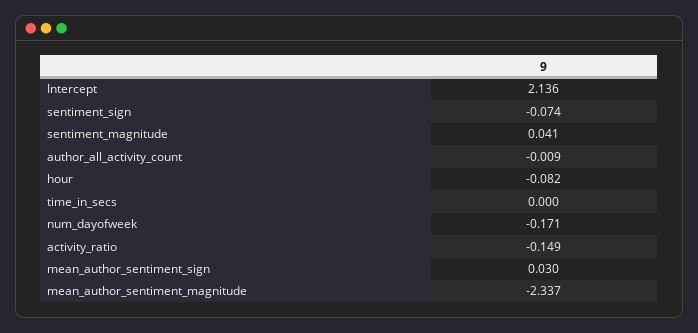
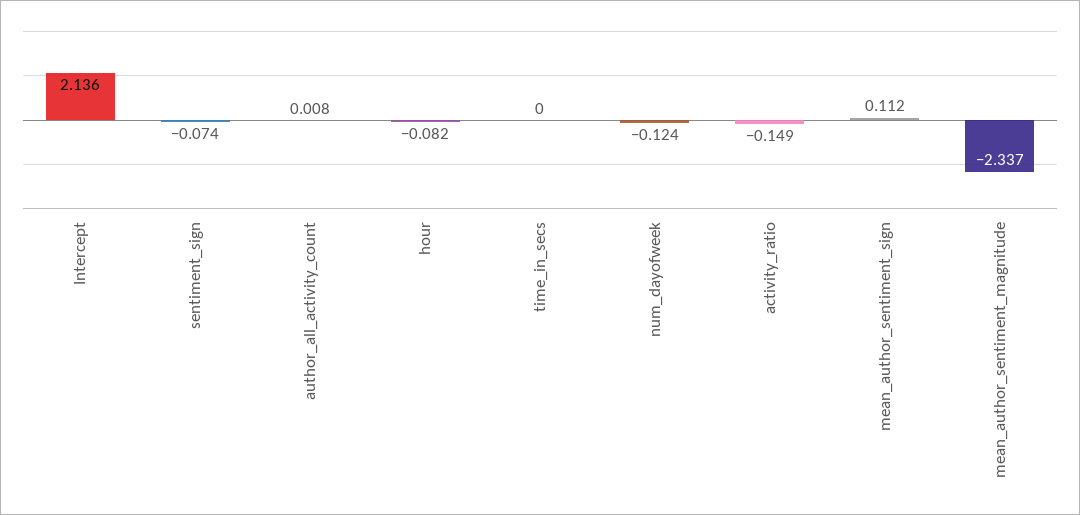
sentiment_magnitude: 0.041 -> none
author_all_activity_count: -0.009 -> 0.008
num_dayofweek: -0.171 -> -0.124
mean_author_sentiment_sign: 0.03 -> 0.112

